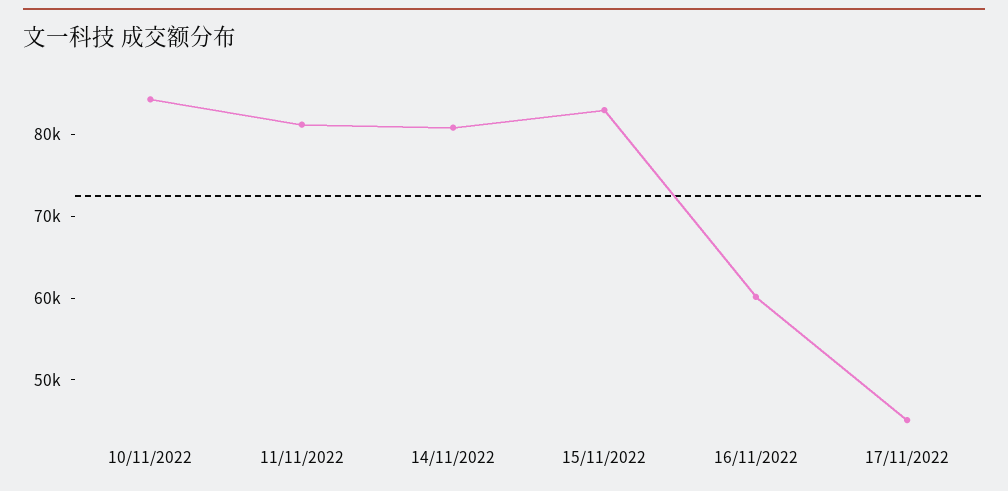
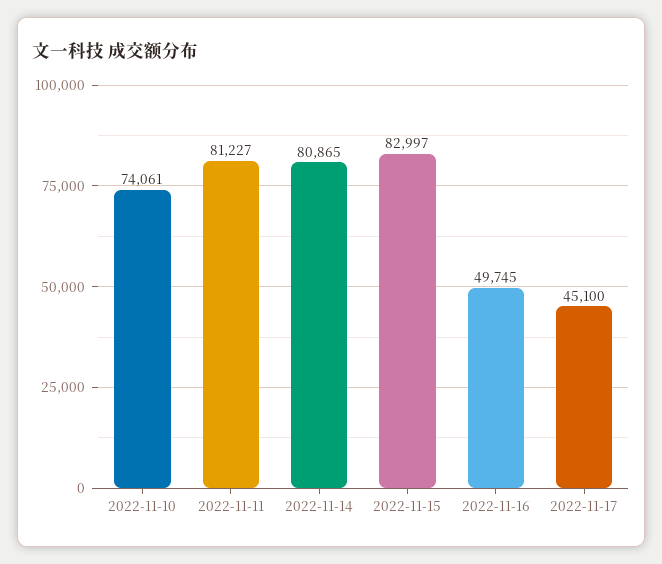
10/11/2022: 84000 -> 74061
16/11/2022: 60000 -> 49745

